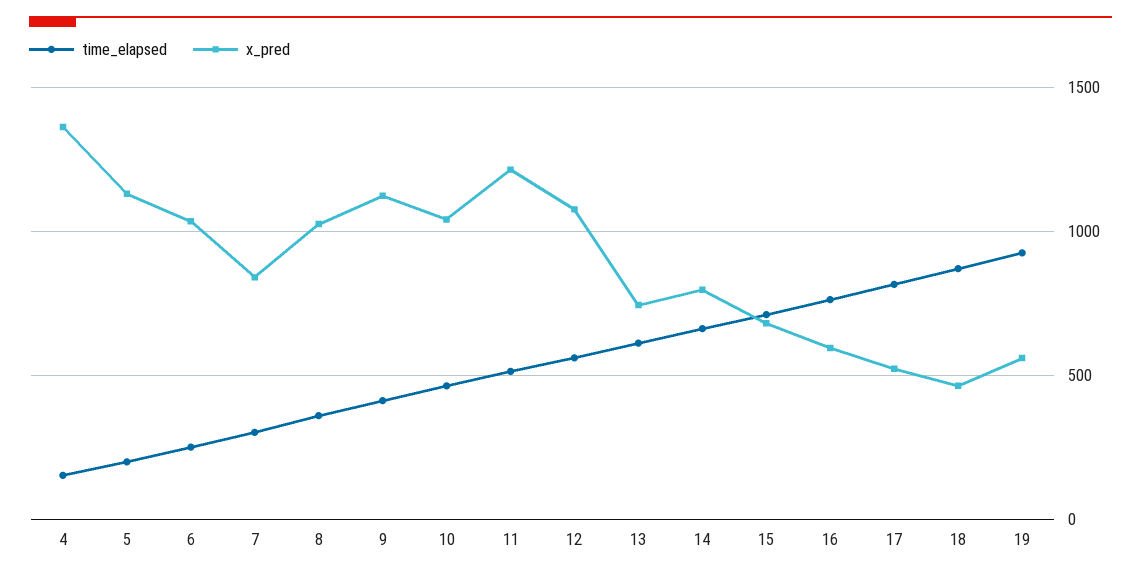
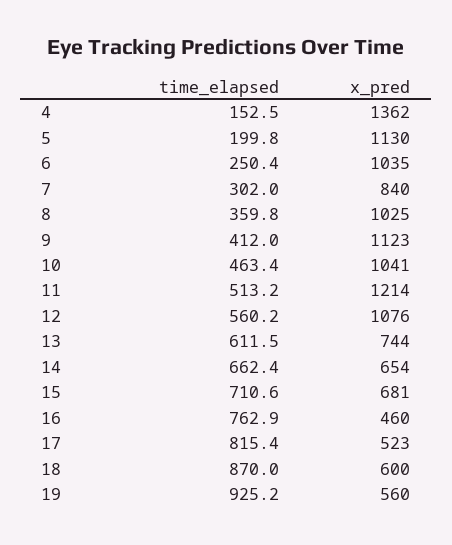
x_pred, 14: 800 -> 654
x_pred, 16: 600 -> 460
x_pred, 18: 450 -> 600

